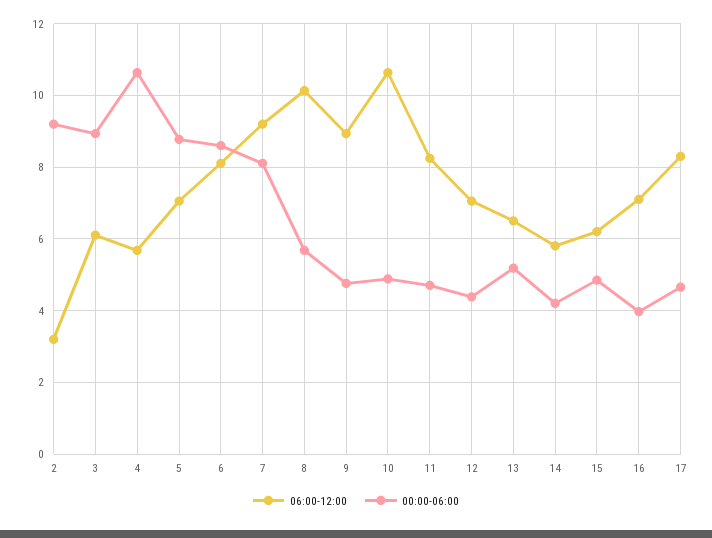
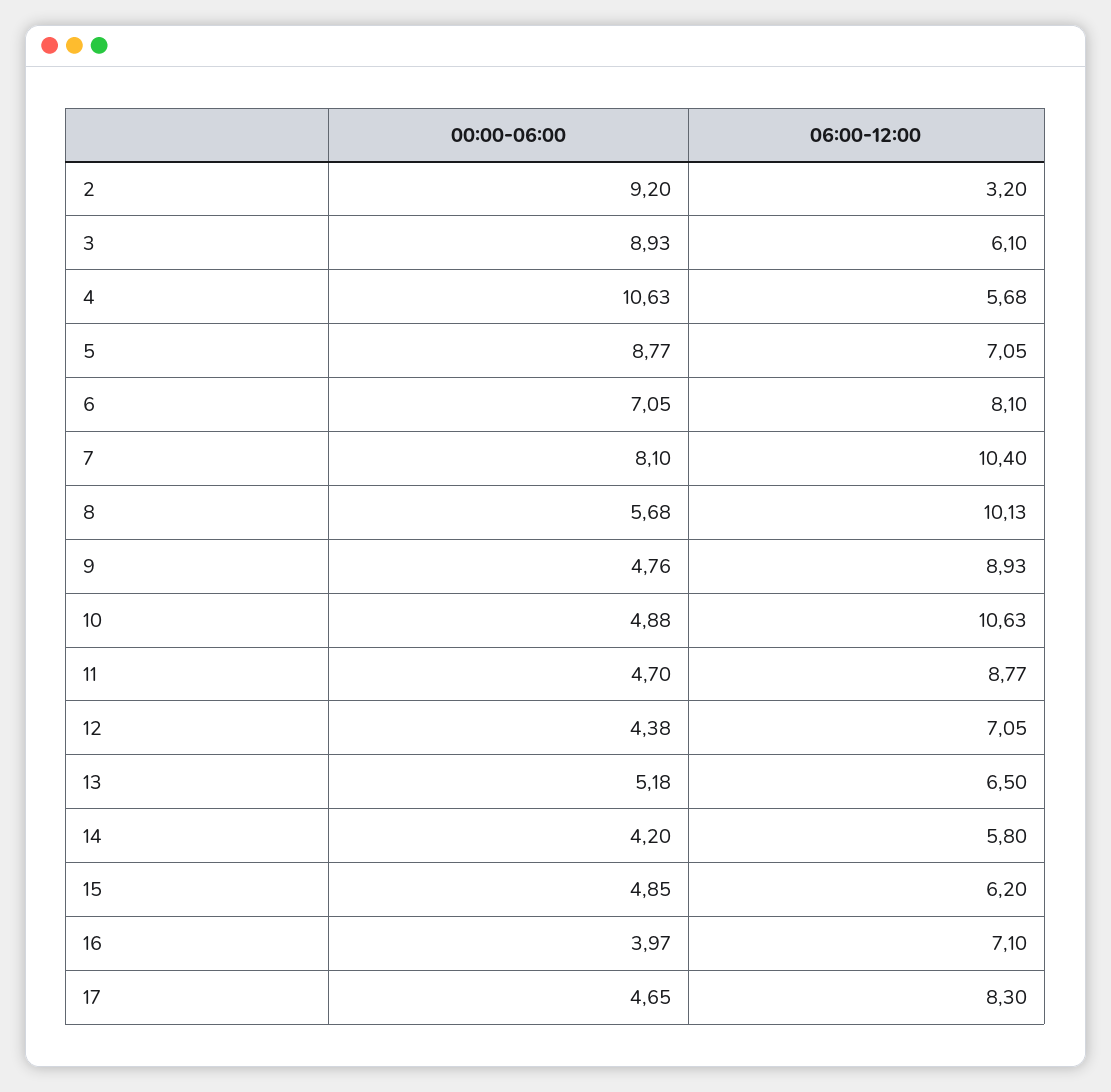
00:00-06:00, 6: 8.6 -> 7.05
06:00-12:00, 7: 9.2 -> 10.4
06:00-12:00, 11: 8.2 -> 8.77

